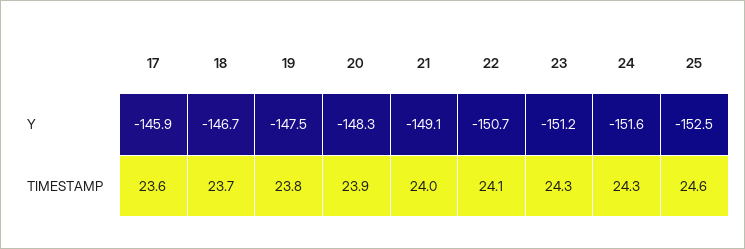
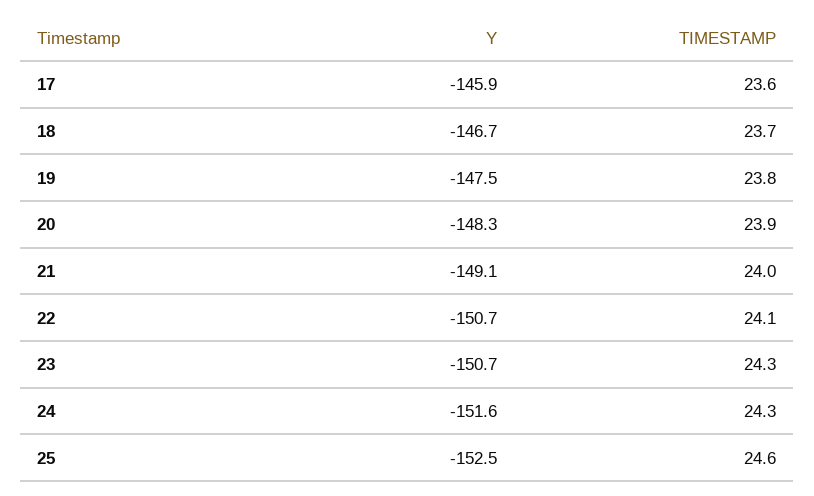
23, Y: -151.2 -> -150.7

